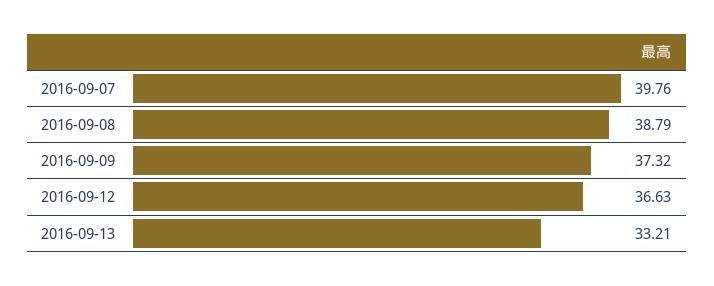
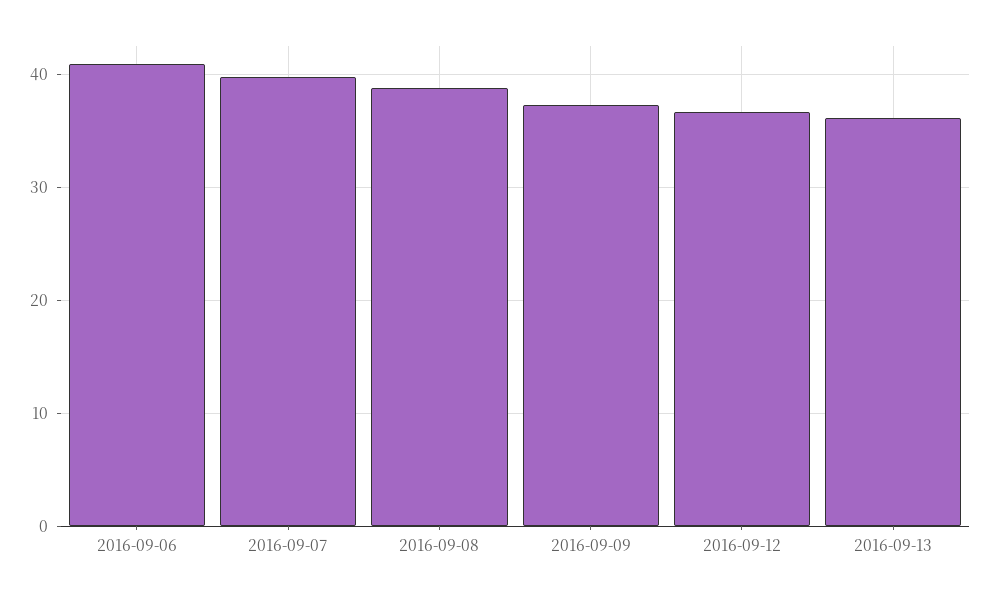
2016-09-13: 33.21 -> 36
2016-09-06: none -> 41

